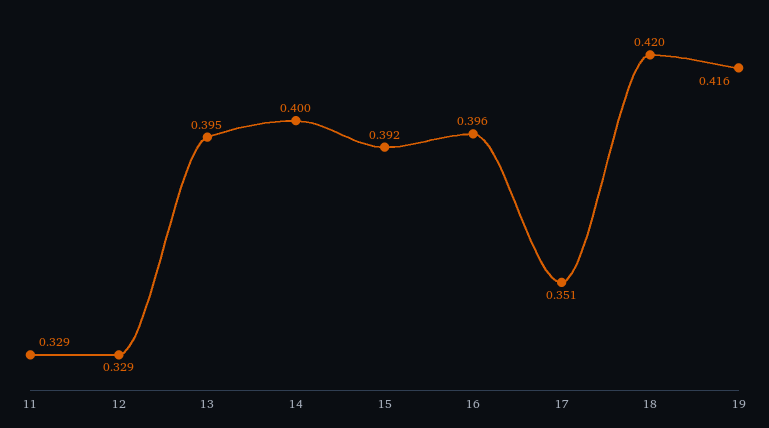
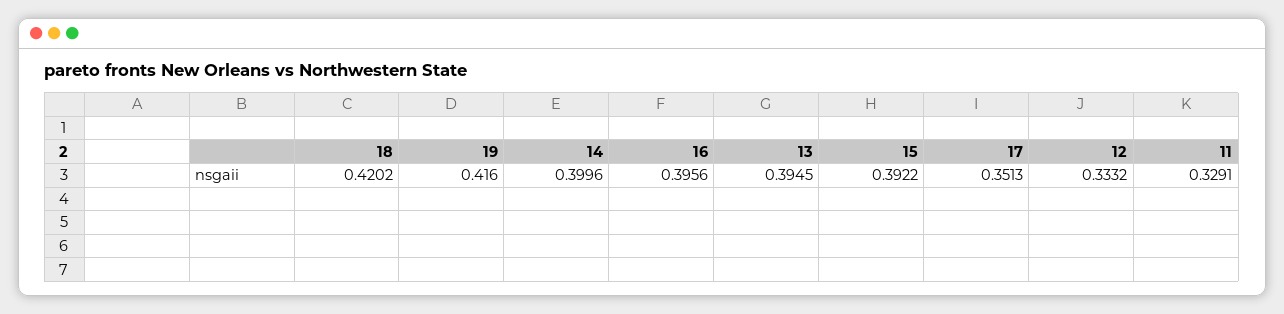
12: 0.329 -> 0.3332

